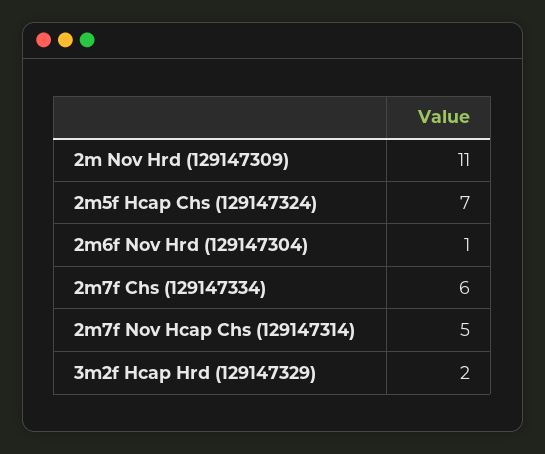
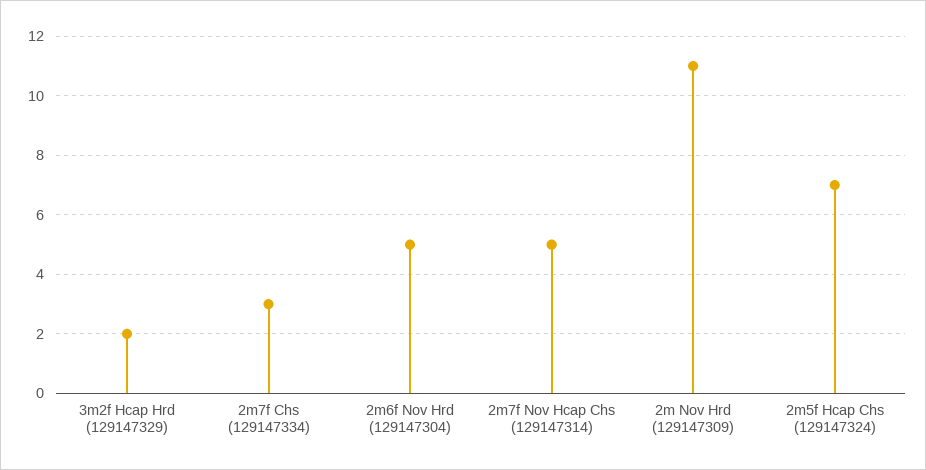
2m6f Nov Hrd (129147304): 1 -> 5
2m7f Chs (129147334): 6 -> 3

